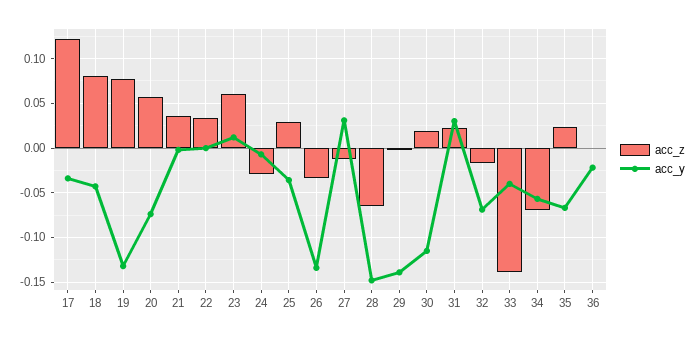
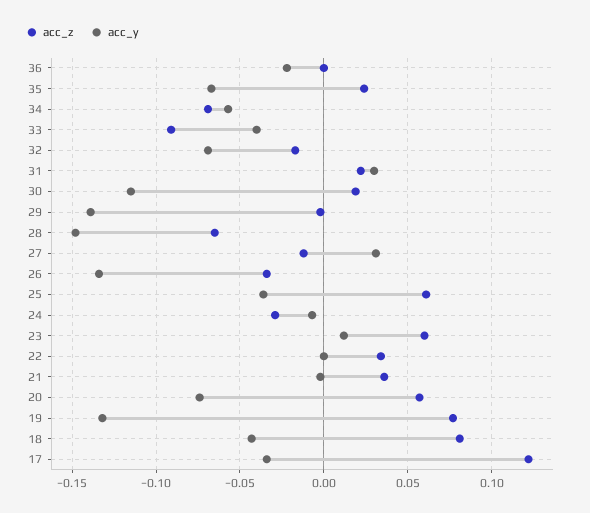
acc_z, 25: 0.03 -> 0.06
acc_z, 33: -0.14 -> -0.09

